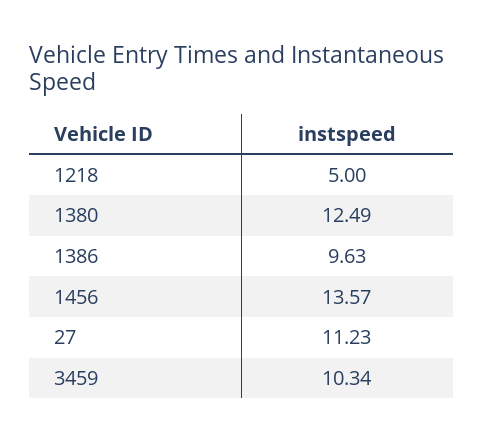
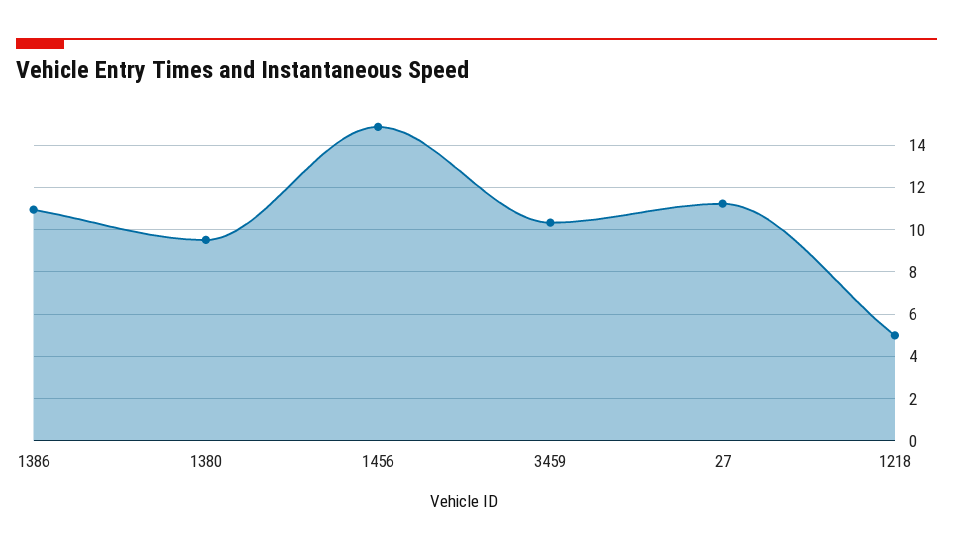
1380: 12.49 -> 9.5
1386: 9.63 -> 11
1456: 13.57 -> 15

